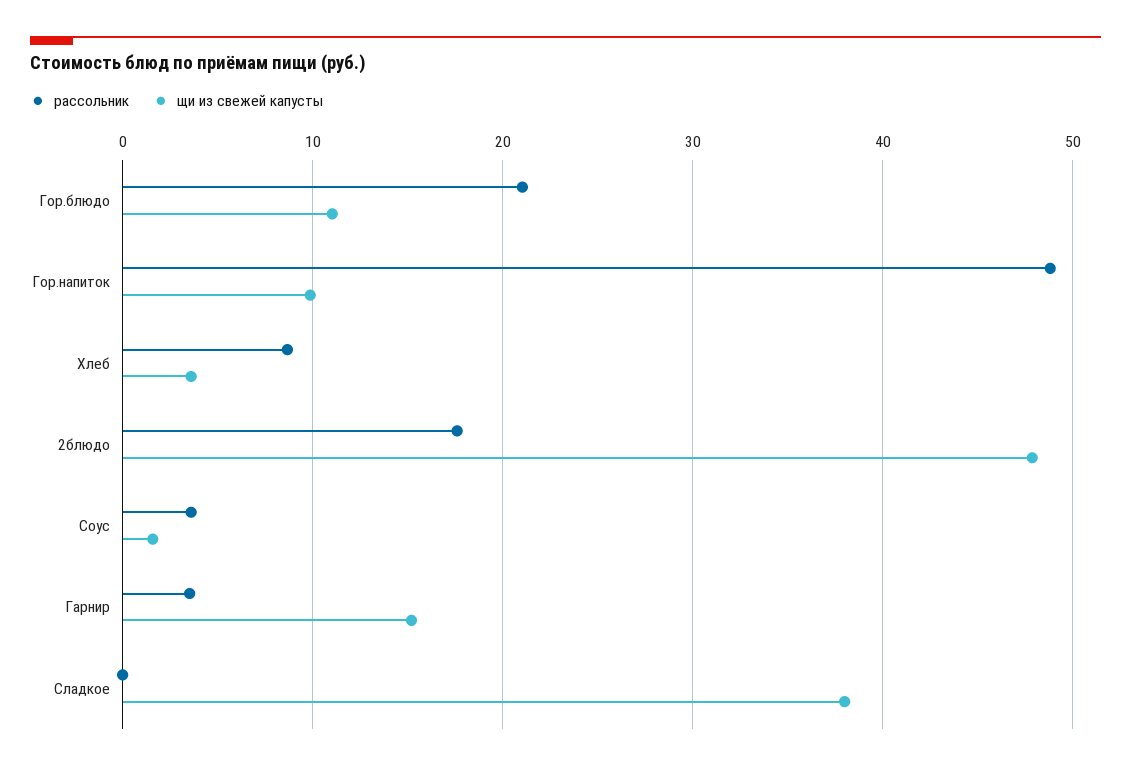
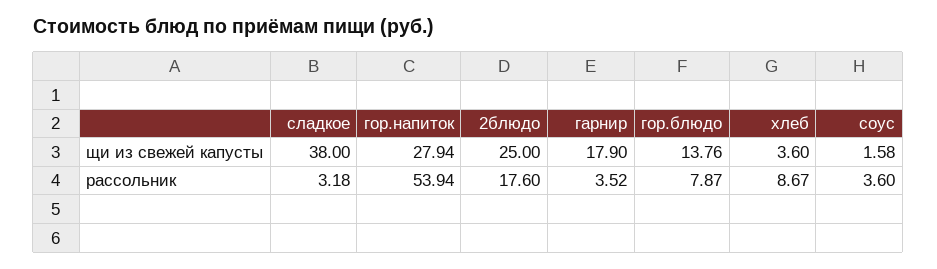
рассольник, Гор.блюдо: 21 -> 7.87
щи из свежей капусты, Гор.блюдо: 11 -> 13.76
рассольник, Гор.напиток: 49 -> 53.94
щи из свежей капусты, Гор.напиток: 10 -> 27.94
щи из свежей капусты, 2блюдо: 48 -> 25
щи из свежей капусты, Гарнир: 15 -> 17.9
рассольник, Сладкое: 0 -> 3.18

